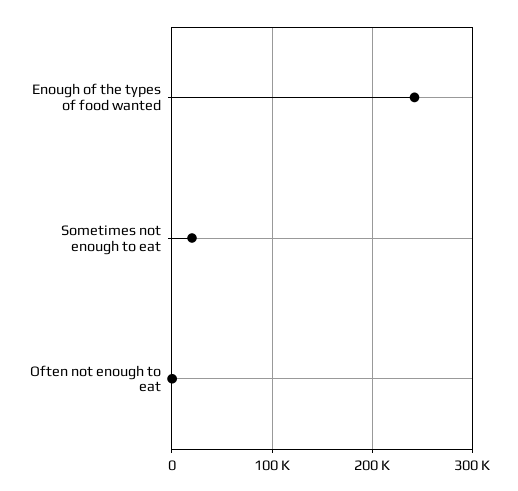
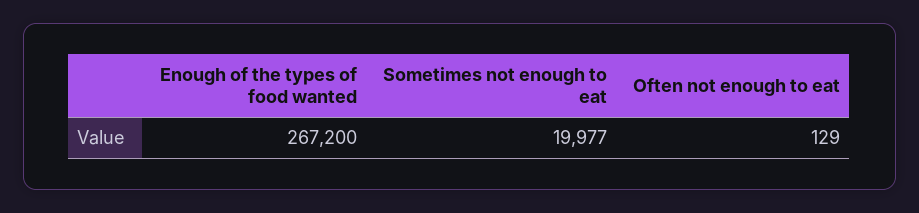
Enough of the types of food wanted: 240000 -> 267200

